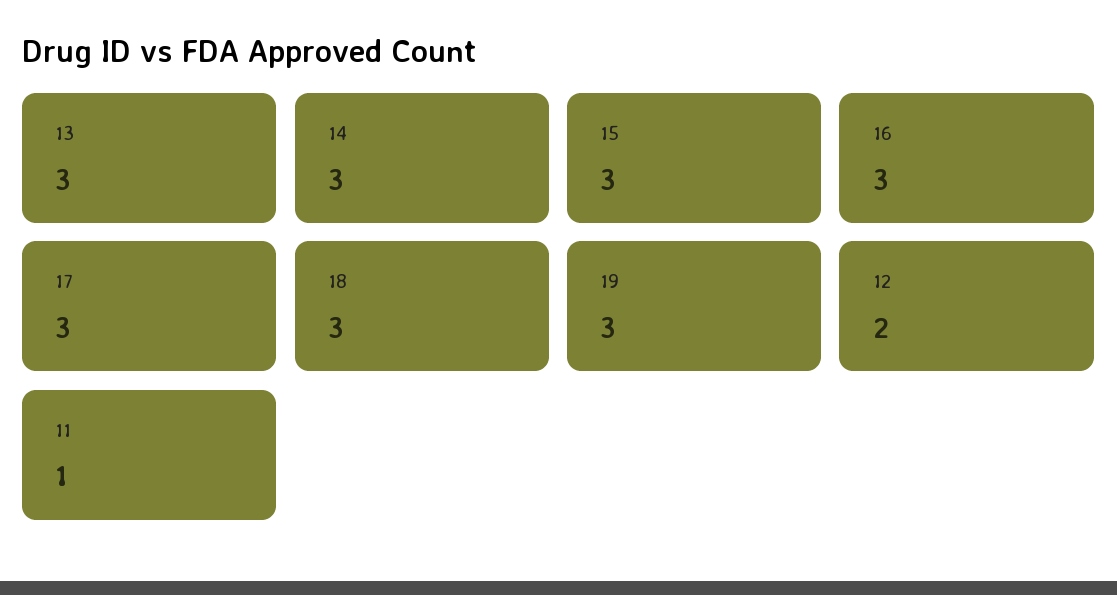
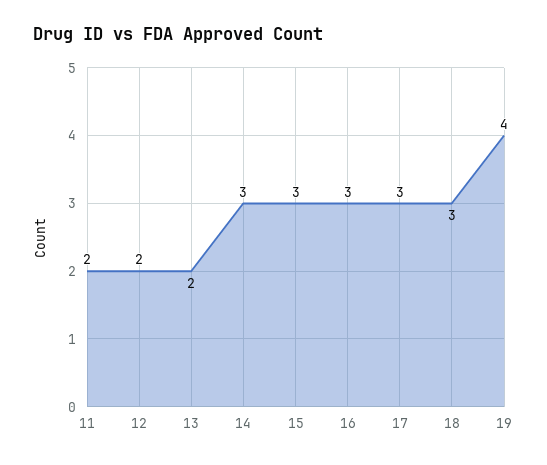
13: 3 -> 2
19: 3 -> 4
11: 1 -> 2

